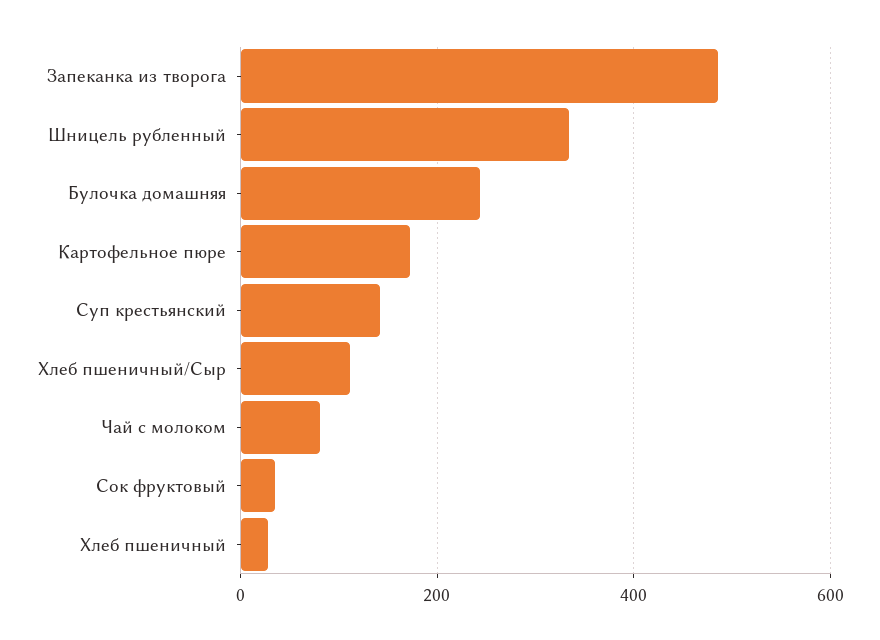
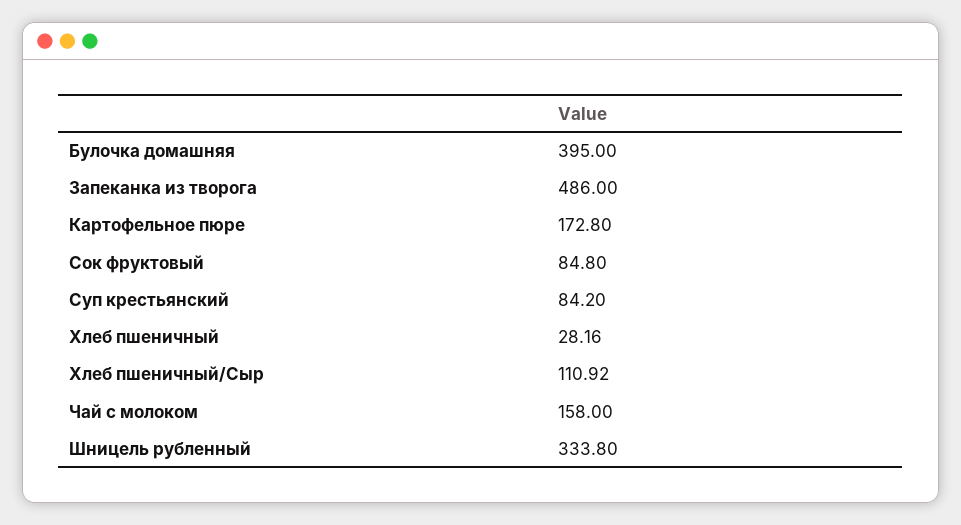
Булочка домашняя: 240 -> 395
Суп крестьянский: 140 -> 84.2
Чай с молоком: 80 -> 158
Сок фруктовый: 40 -> 84.8

